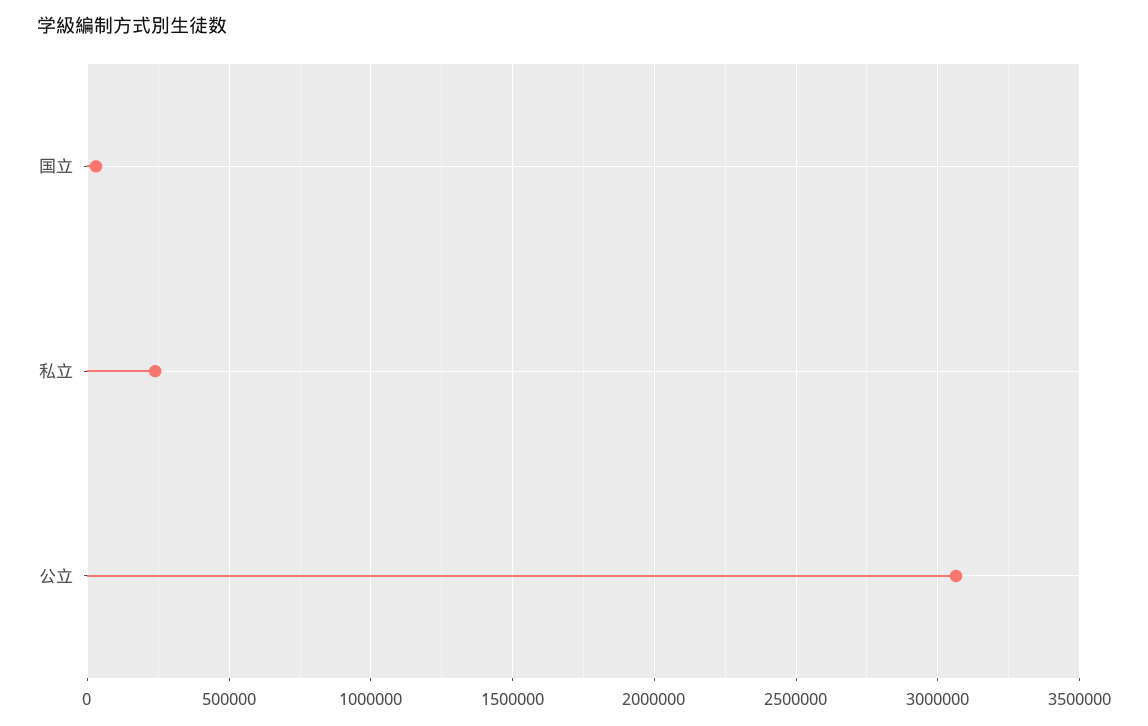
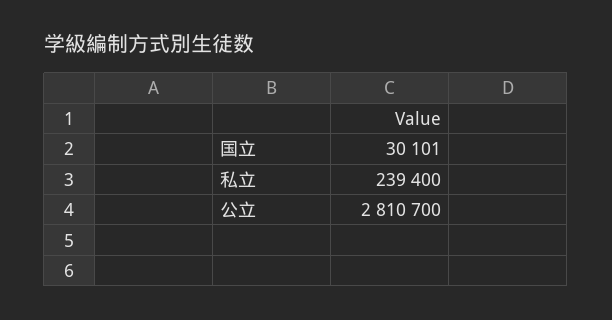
公立: 3050000 -> 2810700

